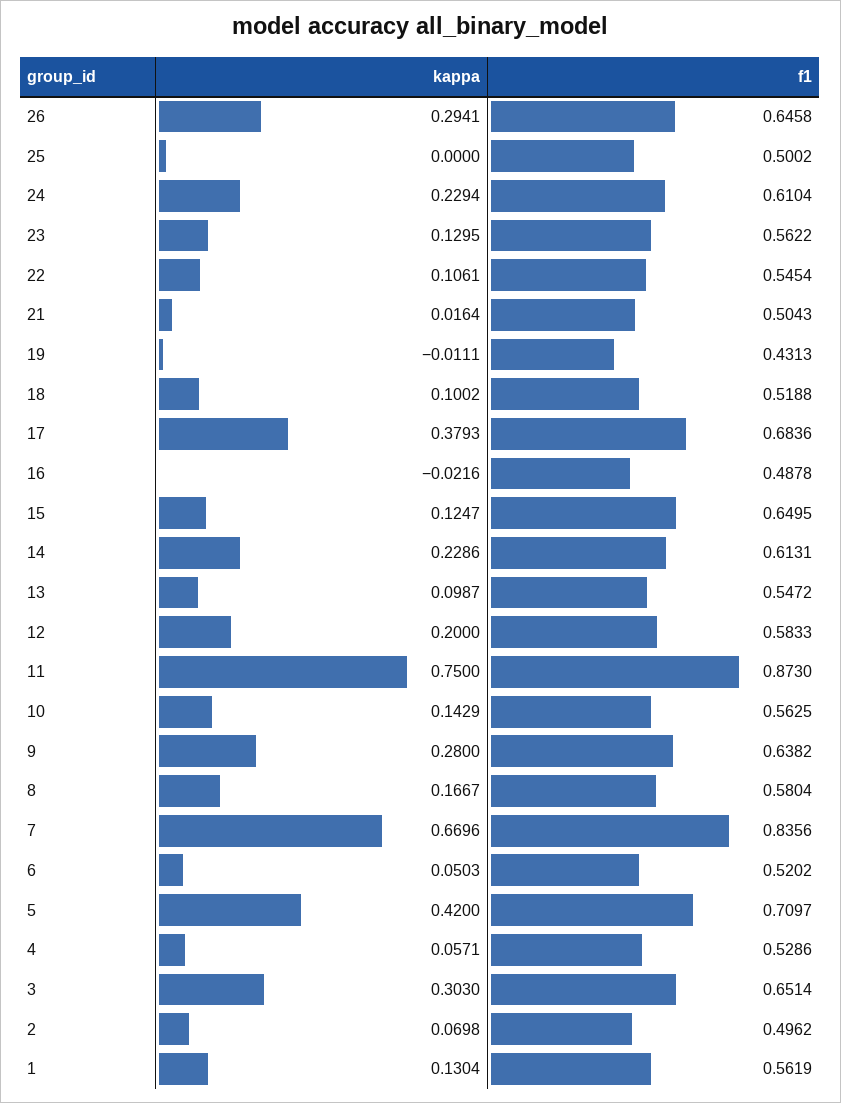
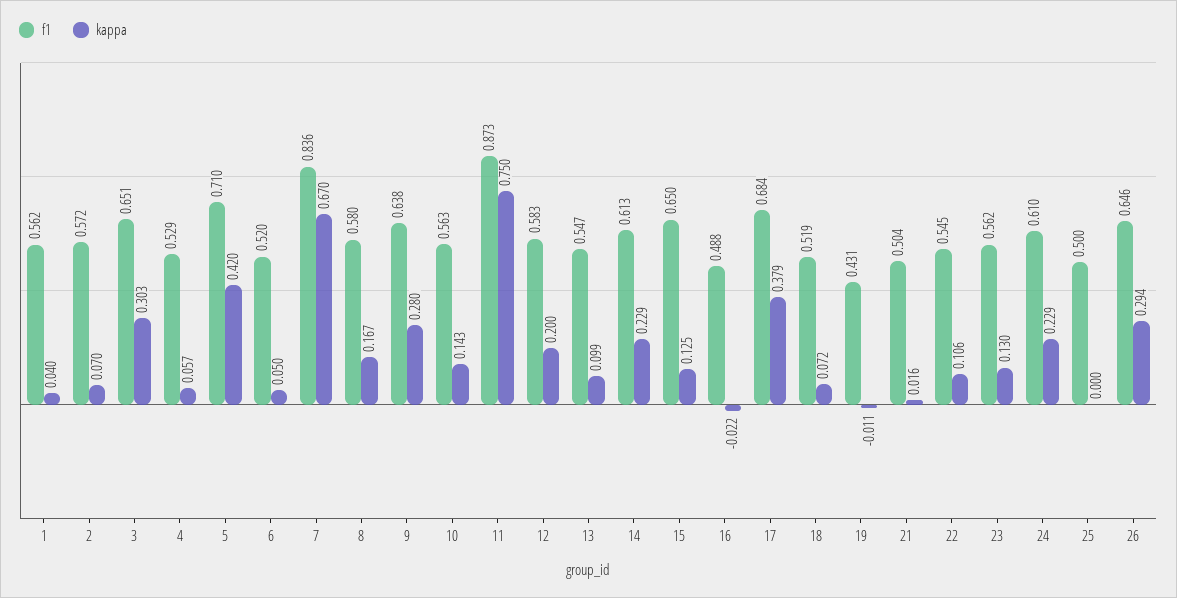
kappa, 18: 0.1002 -> 0.072
f1, 2: 0.4962 -> 0.572
kappa, 1: 0.1304 -> 0.04

